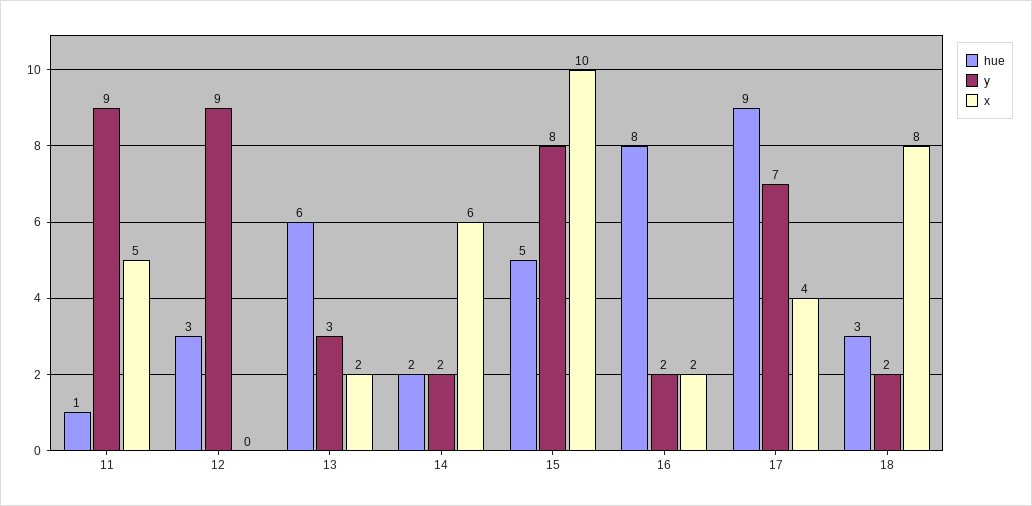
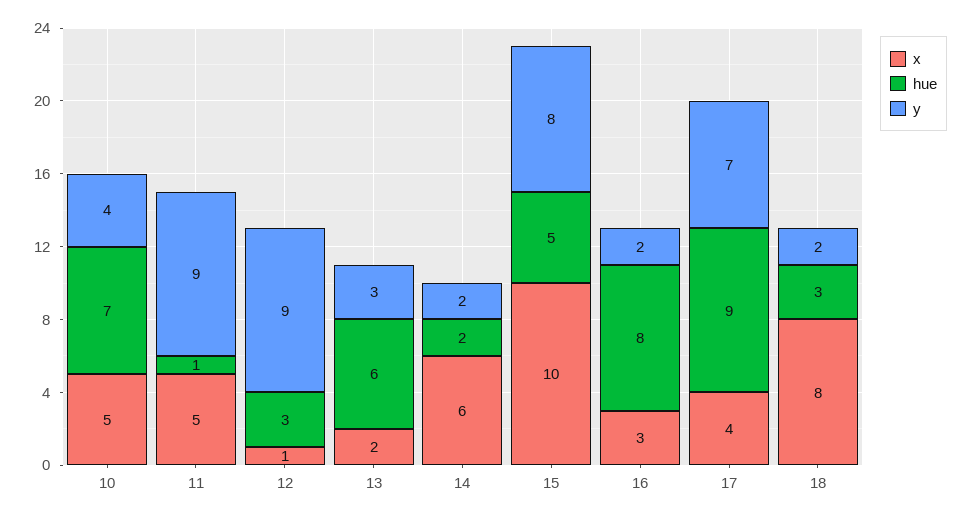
x, 12: 0 -> 1
x, 16: 2 -> 3
x, 10: none -> 5
hue, 10: none -> 7
y, 10: none -> 4

